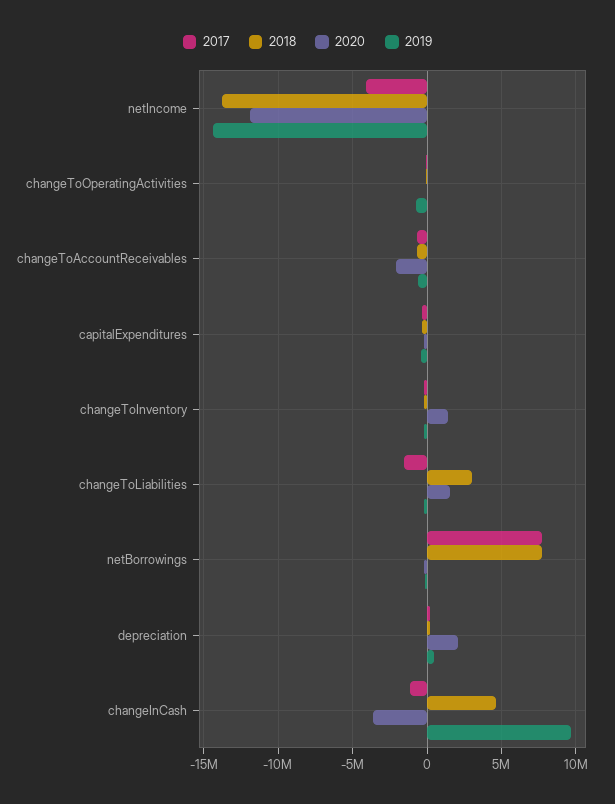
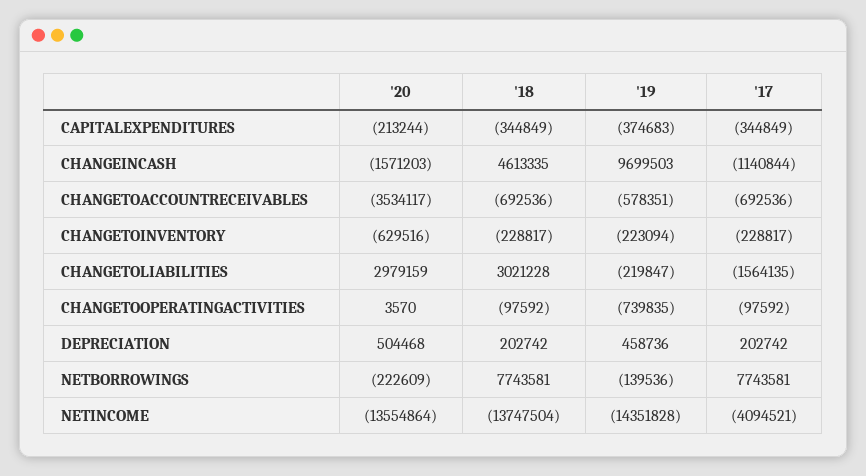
2020, netIncome: -12000000 -> -13554864
2020, changeToAccountReceivables: -2000000 -> -3534117
2020, changeToInventory: 1500000 -> -629516
2020, changeToLiabilities: 1500000 -> 2979159
2020, depreciation: 2000000 -> 504468
2020, changeInCash: -3500000 -> -1571203

